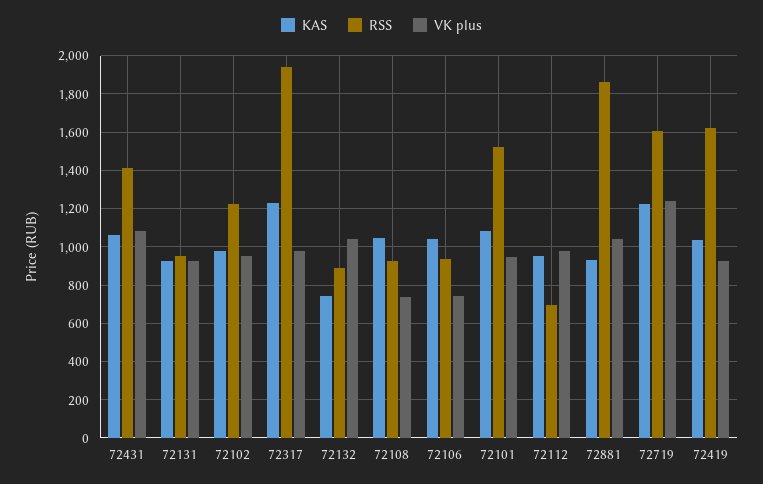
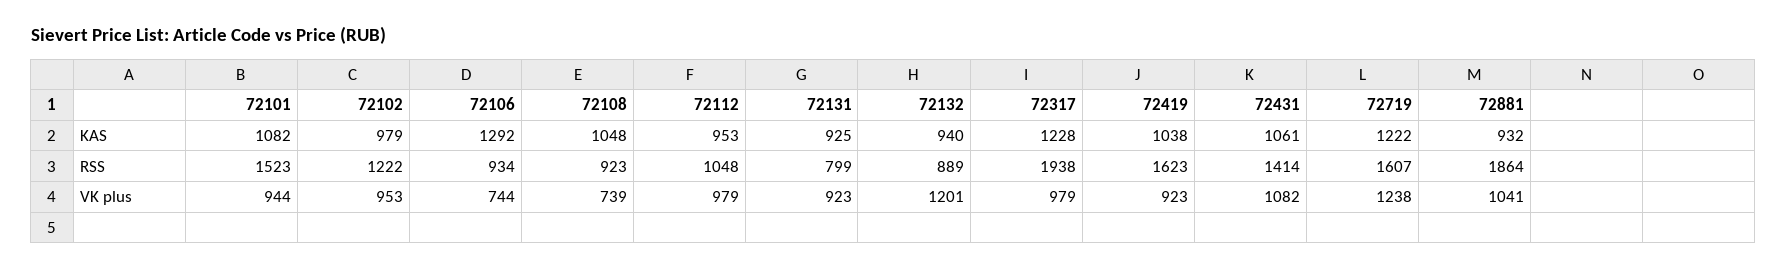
RSS, 72131: 950 -> 799
KAS, 72132: 750 -> 940
VK plus, 72132: 1050 -> 1201
KAS, 72106: 1050 -> 1292
RSS, 72112: 700 -> 1048

